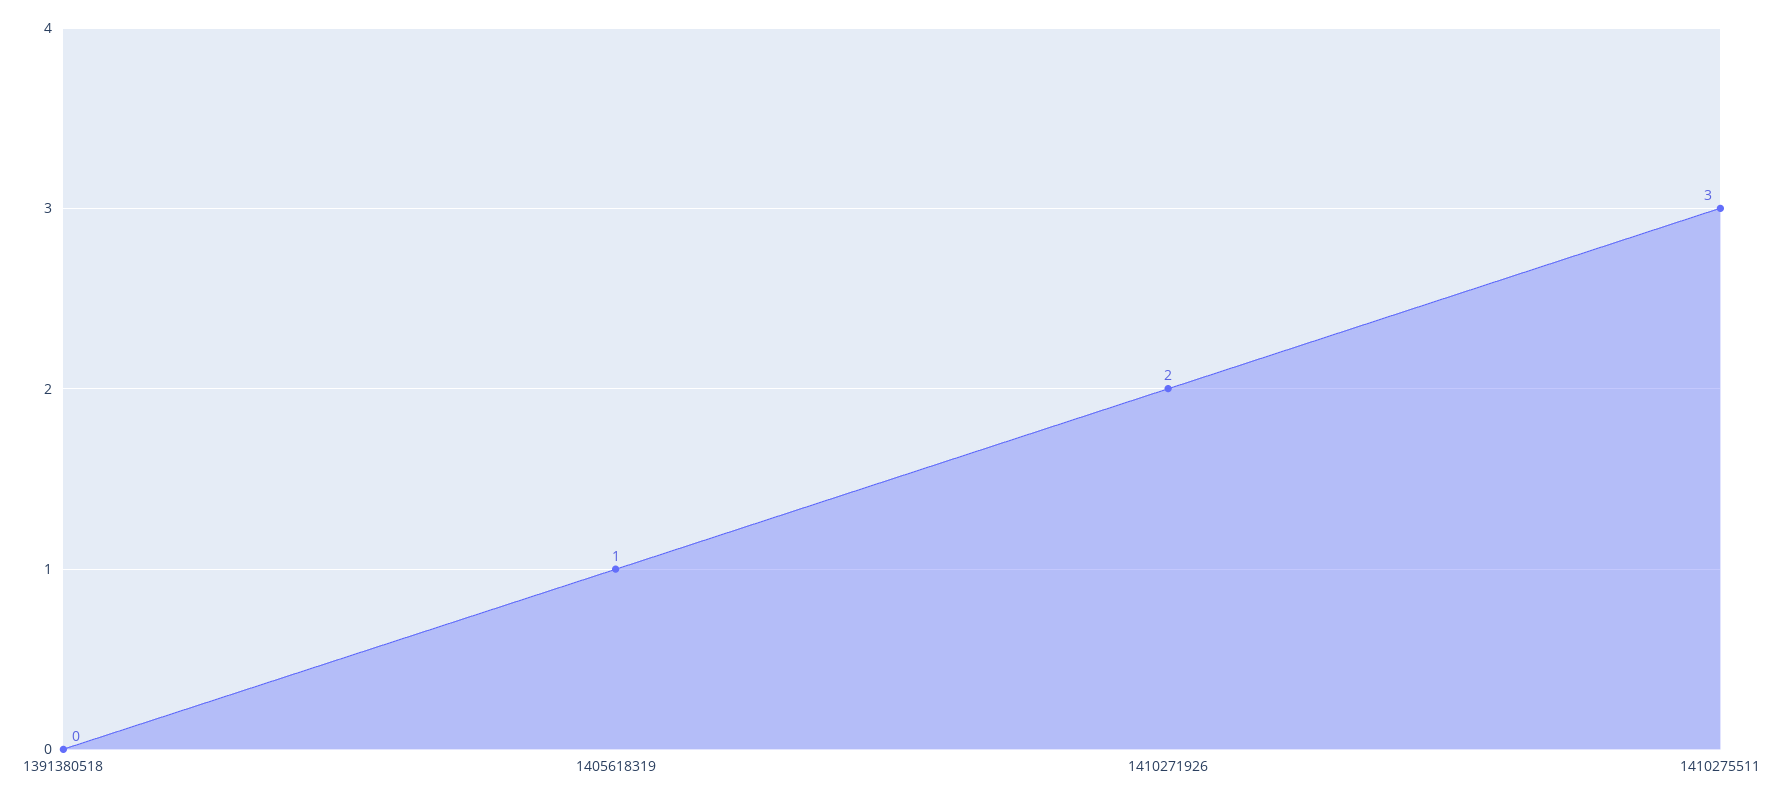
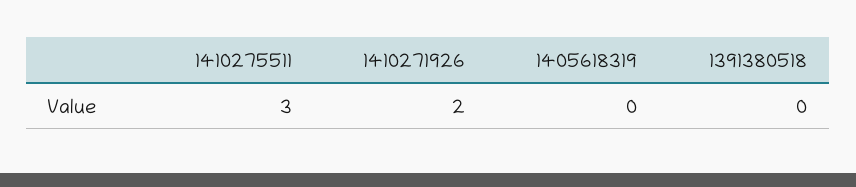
1405618319: 1 -> 0

